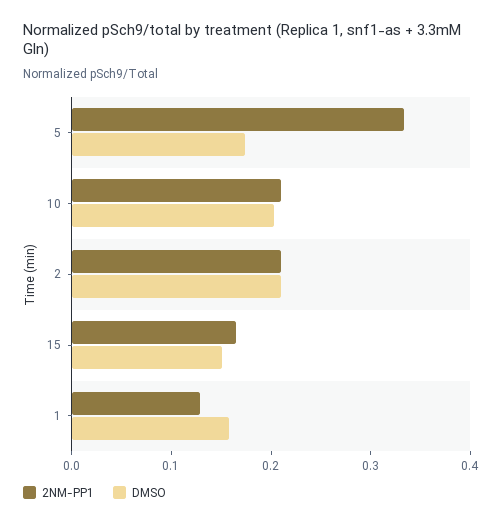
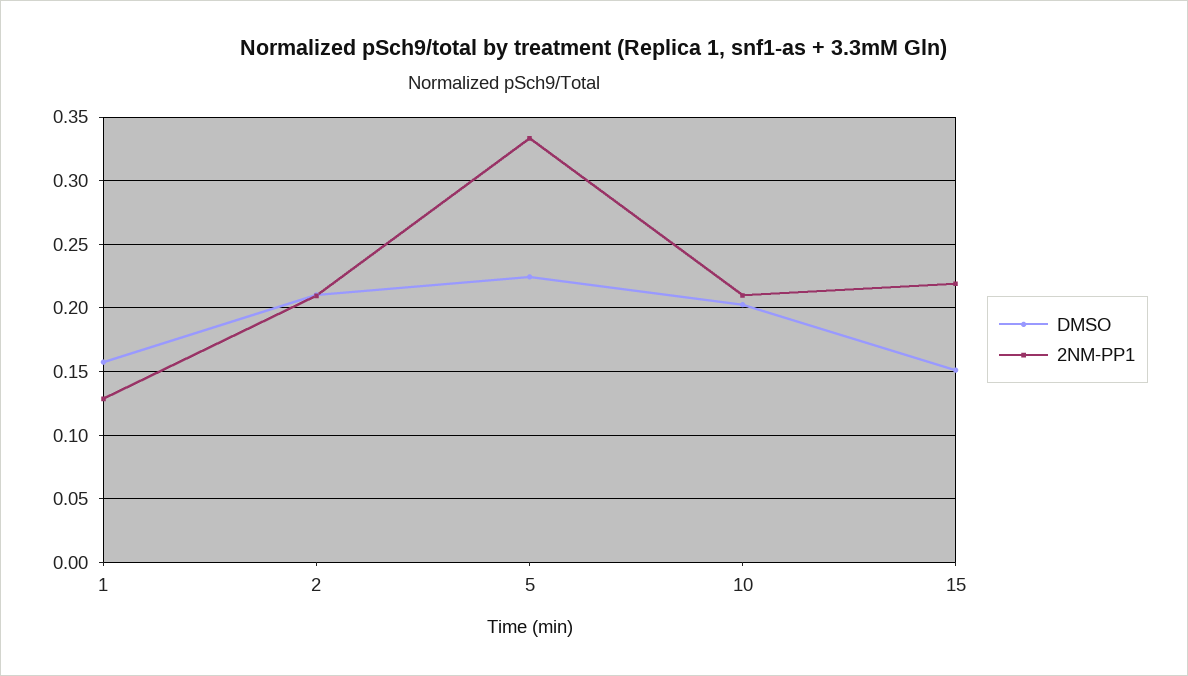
DMSO, 5: 0.18 -> 0.225
2NM-PP1, 15: 0.16 -> 0.22

